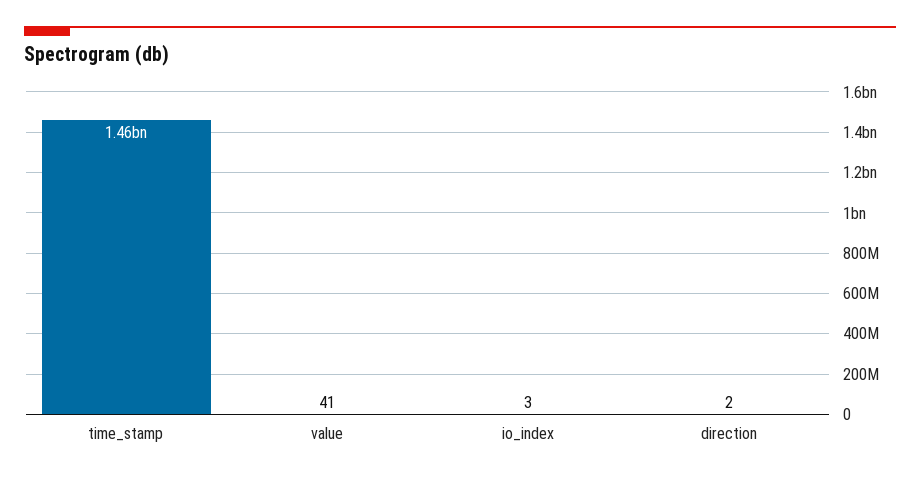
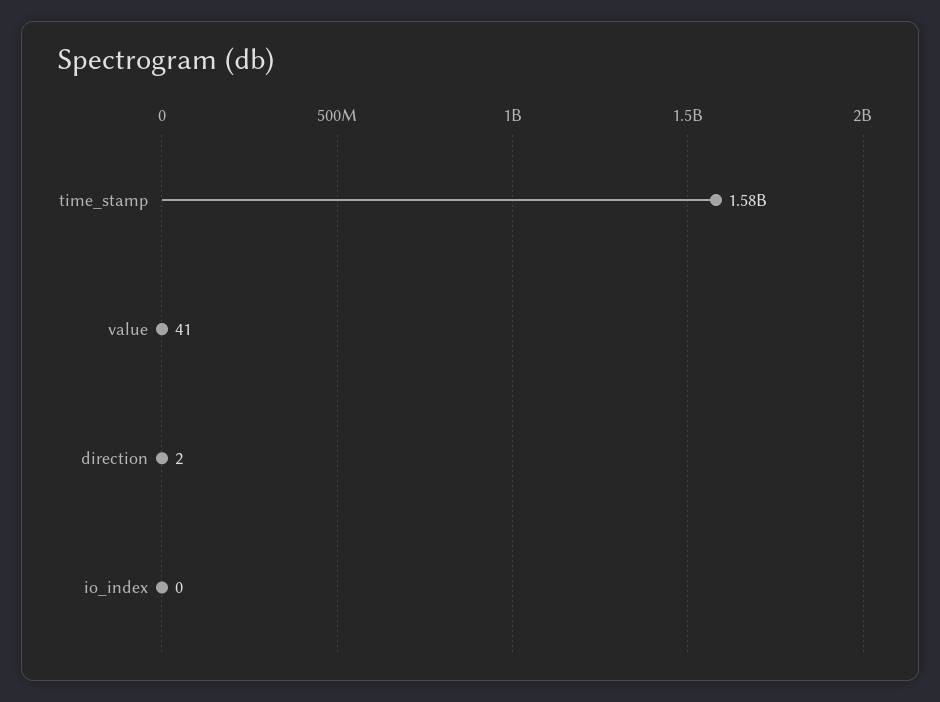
time_stamp: 1460000000 -> 1580000000
io_index: 3 -> 0

